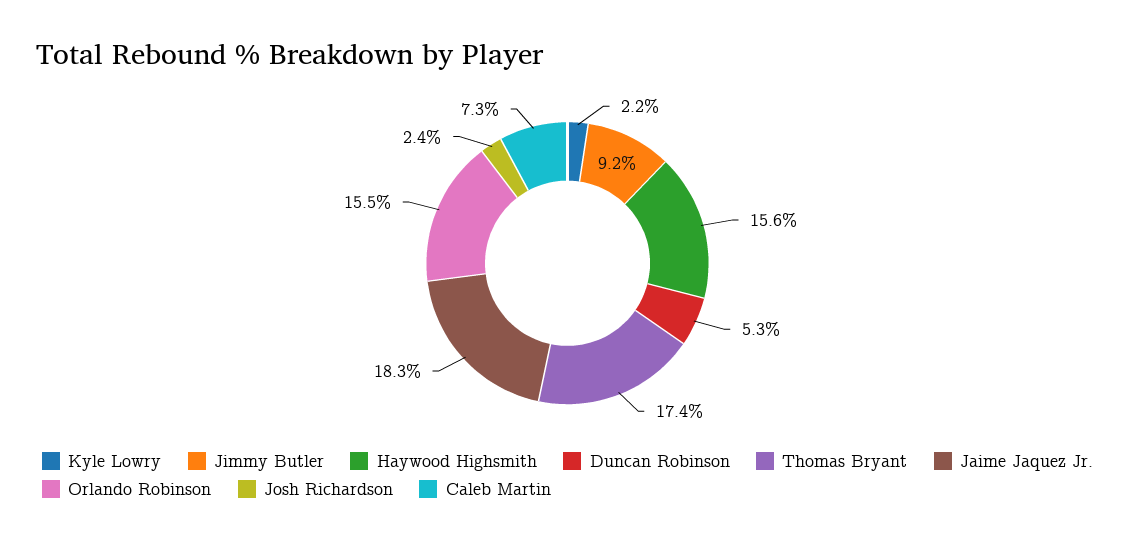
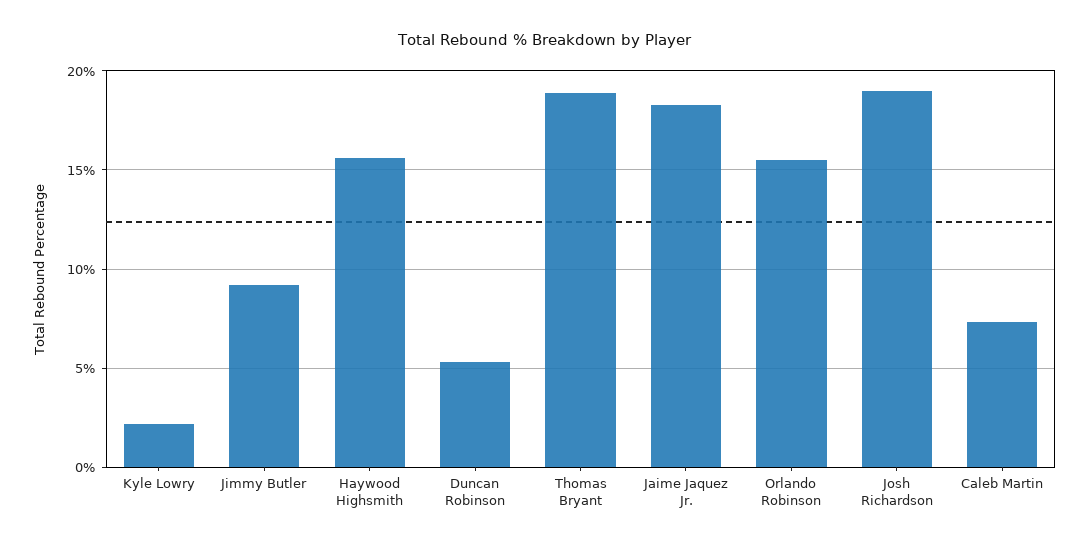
Thomas Bryant: 17.4 -> 19
Josh Richardson: 2.4 -> 19

